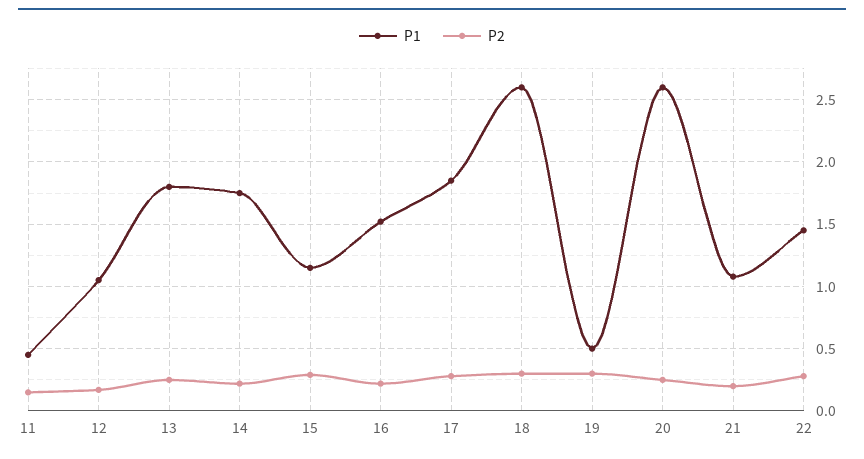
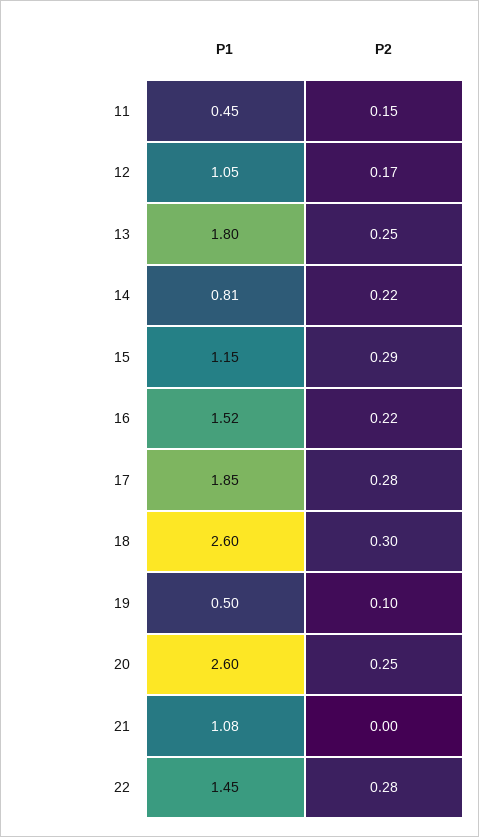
P1, 14: 1.75 -> 0.81
P2, 19: 0.3 -> 0.1
P2, 21: 0.2 -> 0

